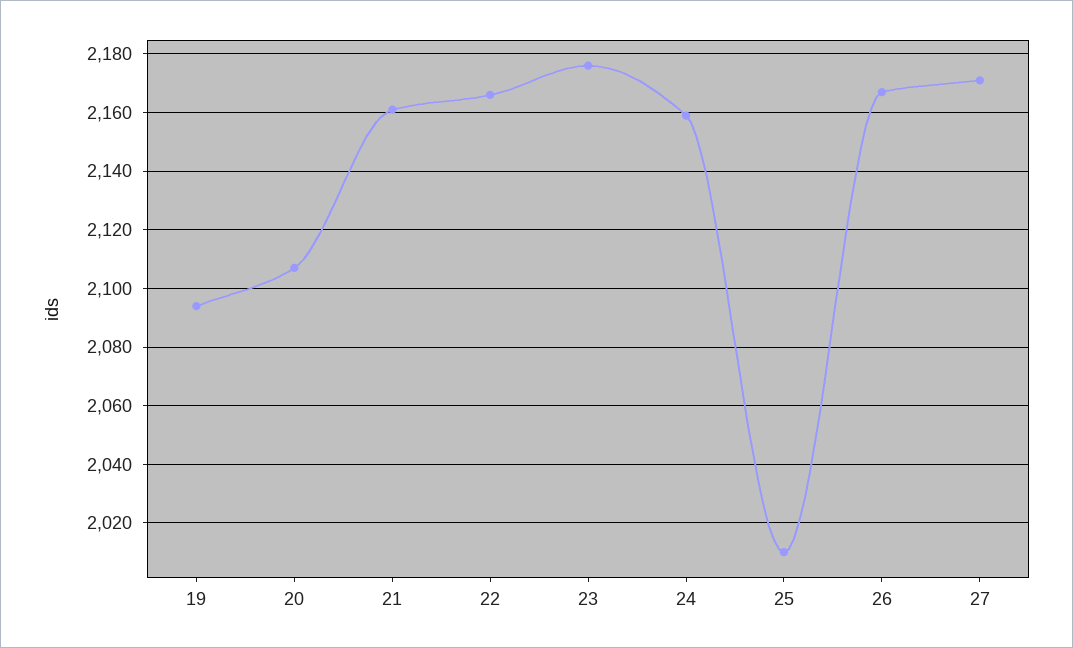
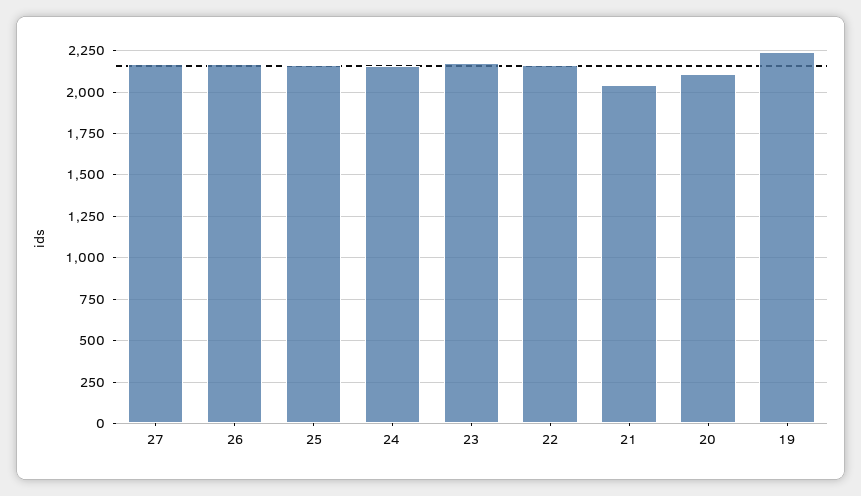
19: 2095 -> 2250
21: 2160 -> 2050
25: 2010 -> 2150

